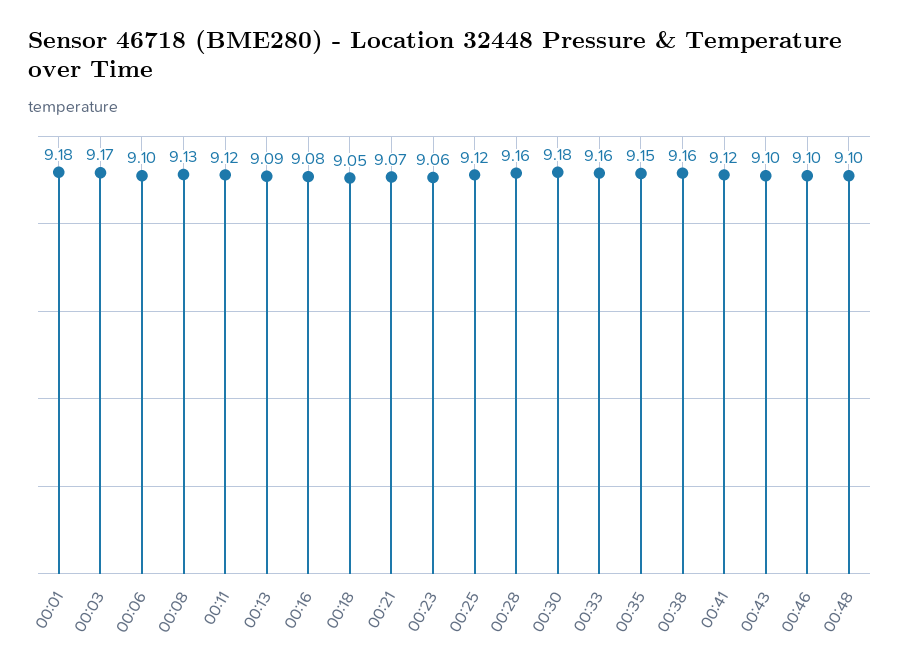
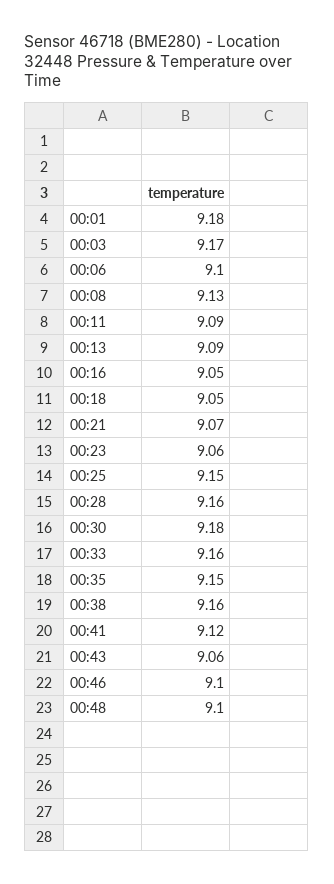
00:11: 9.12 -> 9.09
00:16: 9.08 -> 9.05
00:25: 9.12 -> 9.15
00:43: 9.1 -> 9.06

